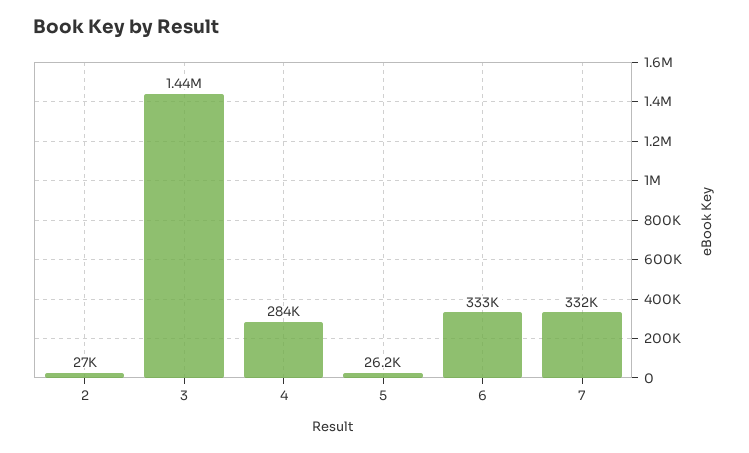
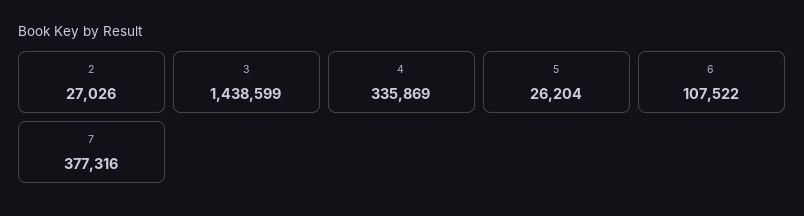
4: 284000 -> 335869
6: 333000 -> 107522
7: 332000 -> 377316

